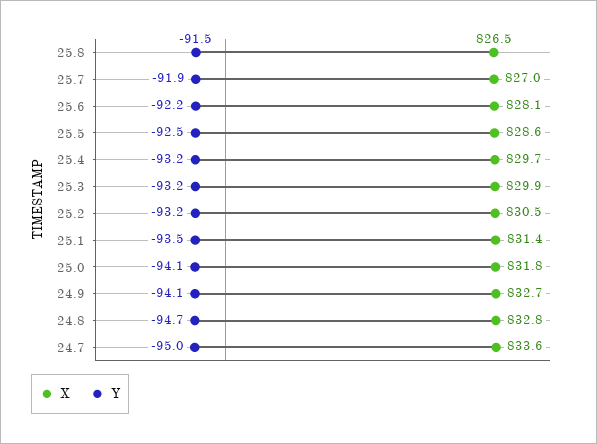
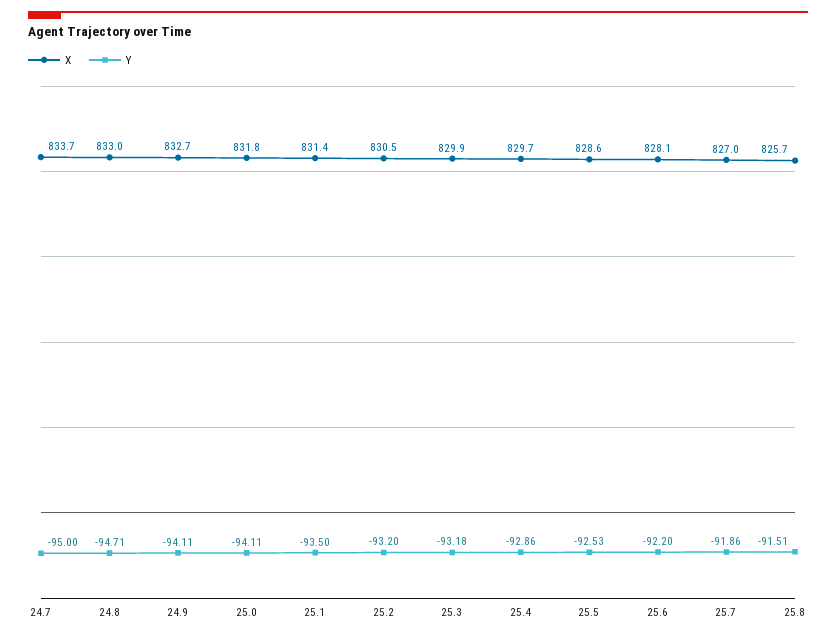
X, 25.8: 826.5 -> 825.7
Y, 25.4: -93.2 -> -92.86
X, 24.8: 832.8 -> 833
X, 24.7: 833.6 -> 833.7

